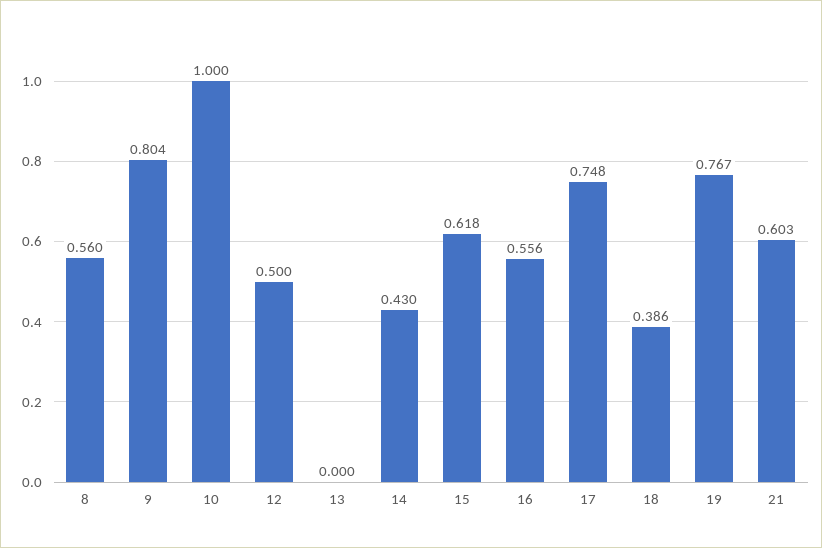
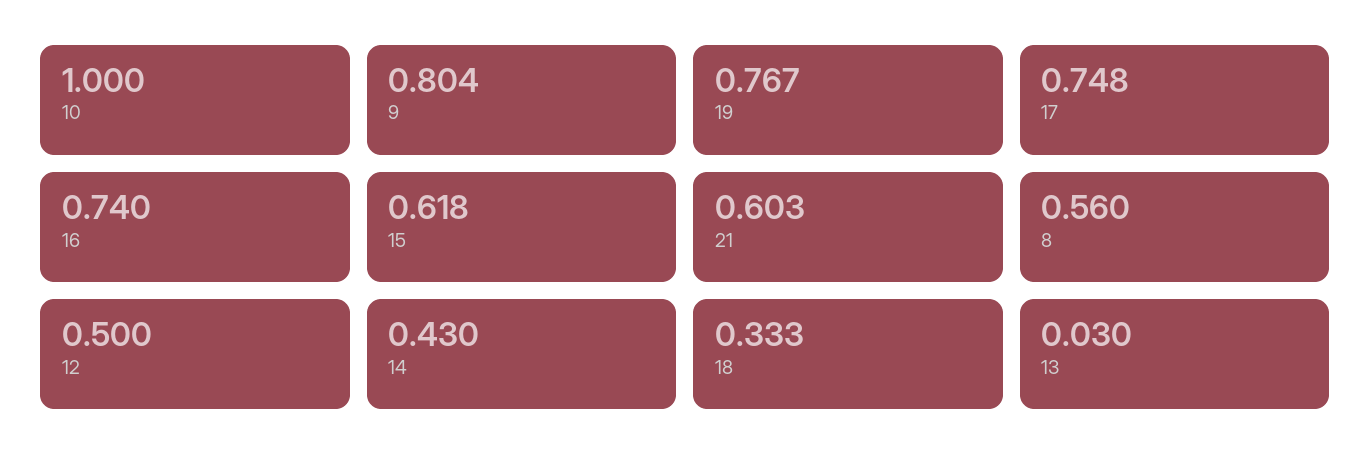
13: 0 -> 0.03
16: 0.556 -> 0.74
18: 0.386 -> 0.333

